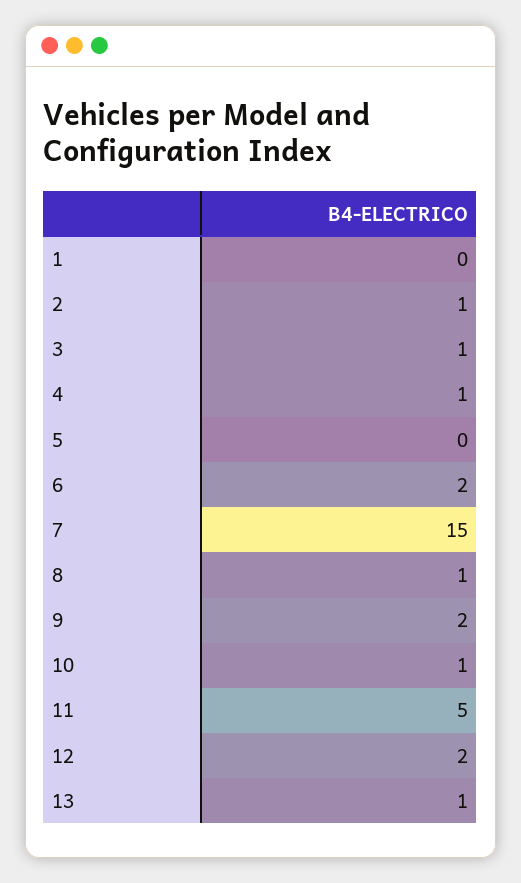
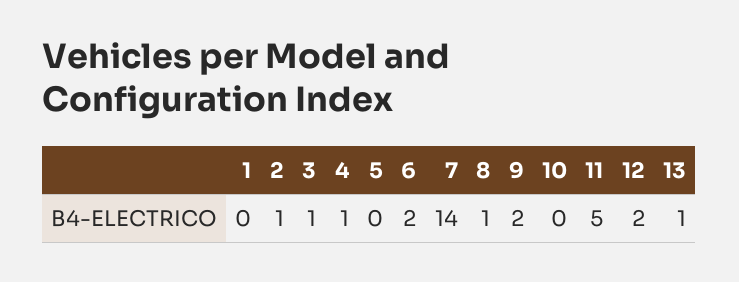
7: 15 -> 14
10: 1 -> 0

